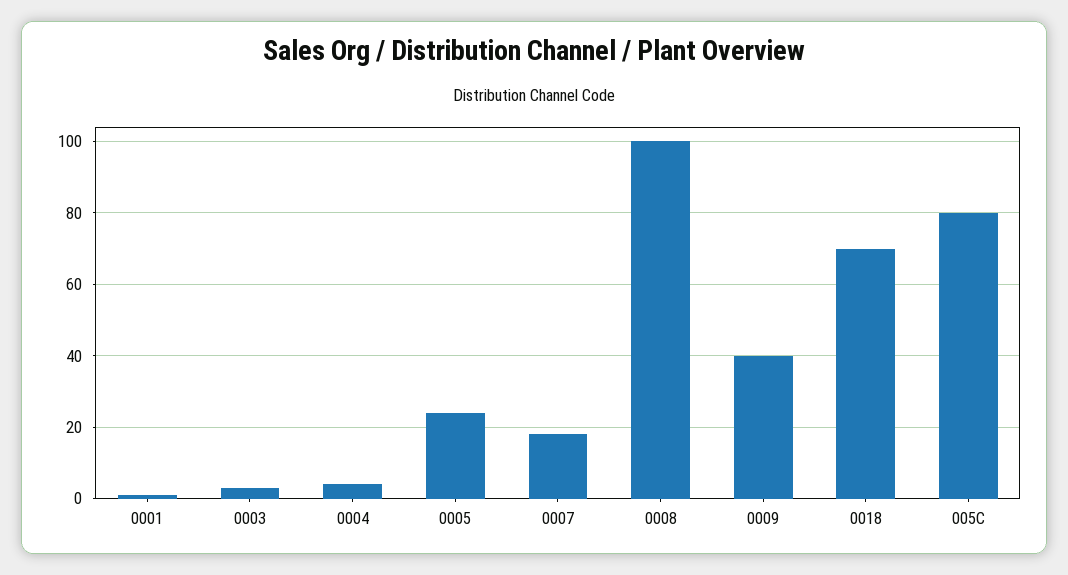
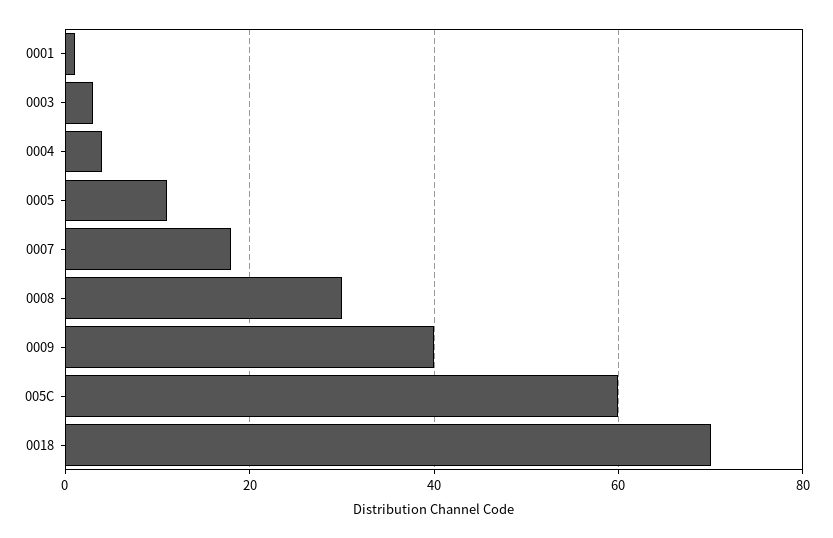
0005: 25 -> 10
0008: 100 -> 30
005C: 80 -> 60

